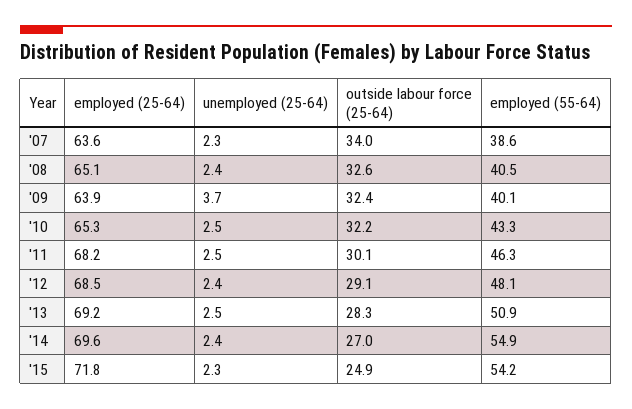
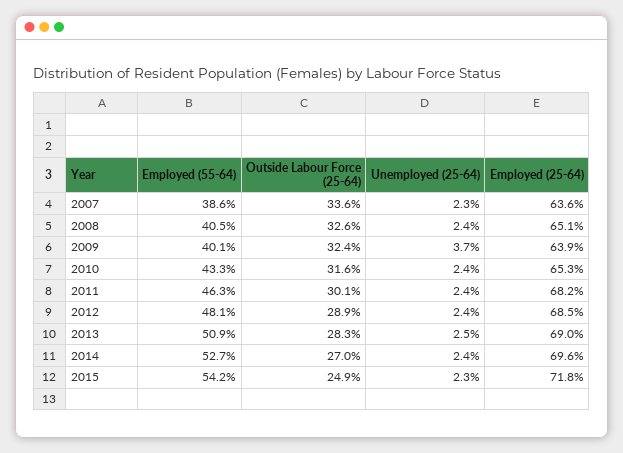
outside labour force (25-64), '07: 34 -> 33.6
unemployed (25-64), '10: 2.5 -> 2.4
outside labour force (25-64), '10: 32.2 -> 31.6
unemployed (25-64), '11: 2.5 -> 2.4
outside labour force (25-64), '12: 29.1 -> 28.9
employed (25-64), '13: 69.2 -> 69
employed (55-64), '14: 54.9 -> 52.7

